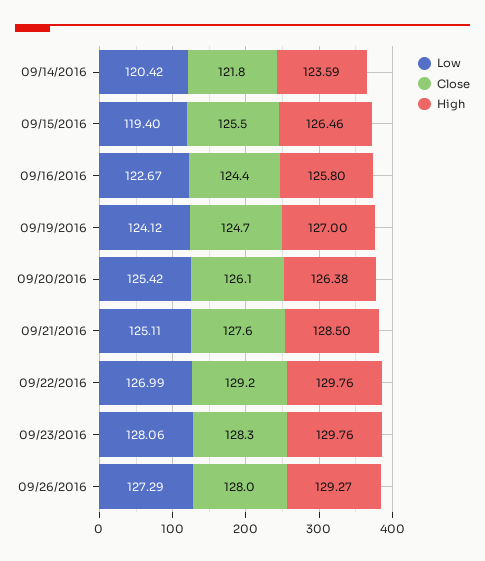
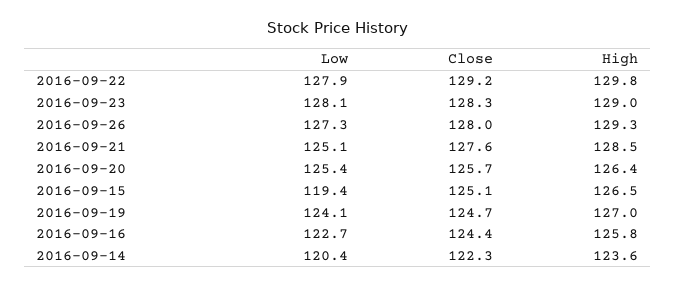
Close, 09/14/2016: 121.8 -> 122.3
Close, 09/15/2016: 125.5 -> 125.1
Close, 09/20/2016: 126.1 -> 125.7
Low, 09/22/2016: 126.99 -> 127.9
High, 09/23/2016: 129.76 -> 129

